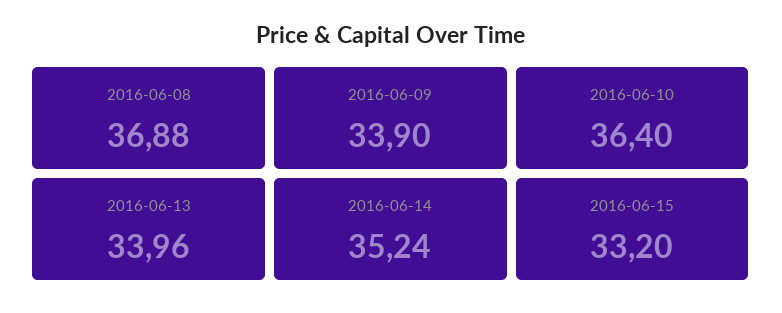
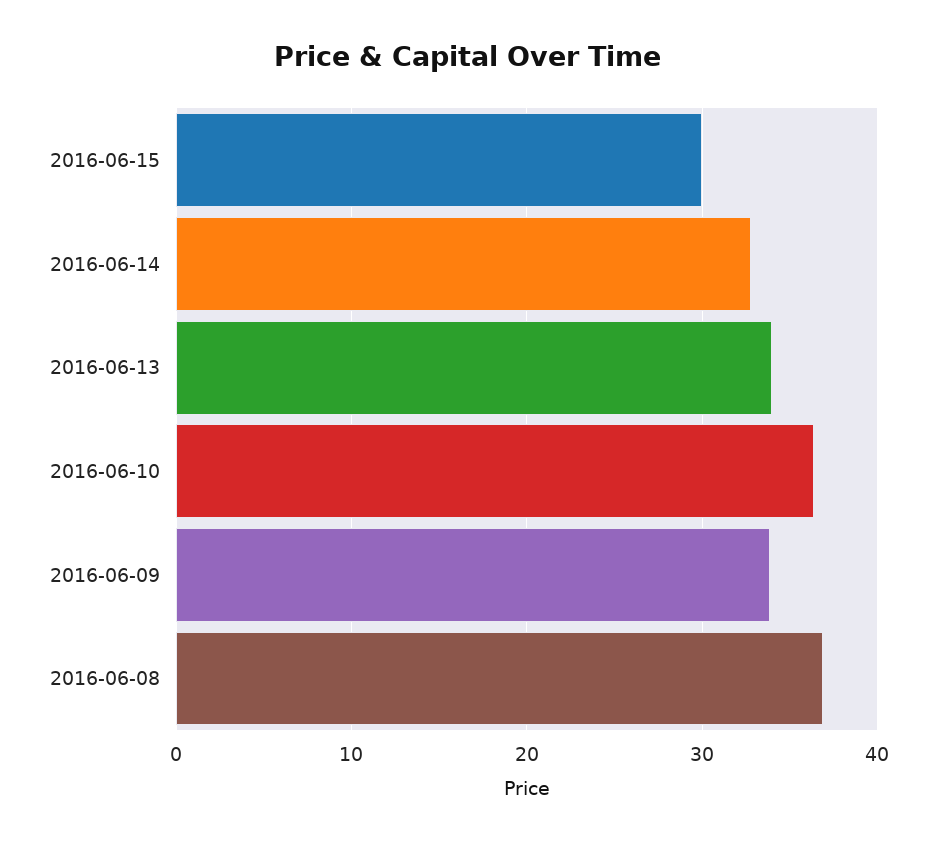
2016-06-14: 35.24 -> 33
2016-06-15: 33.2 -> 30

